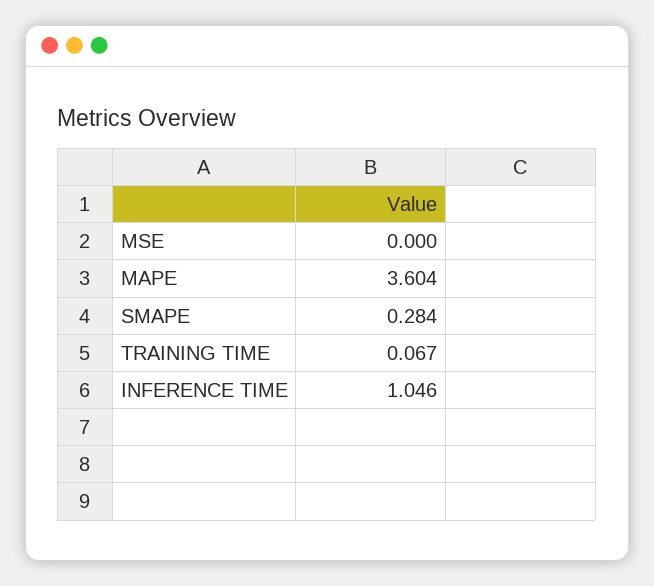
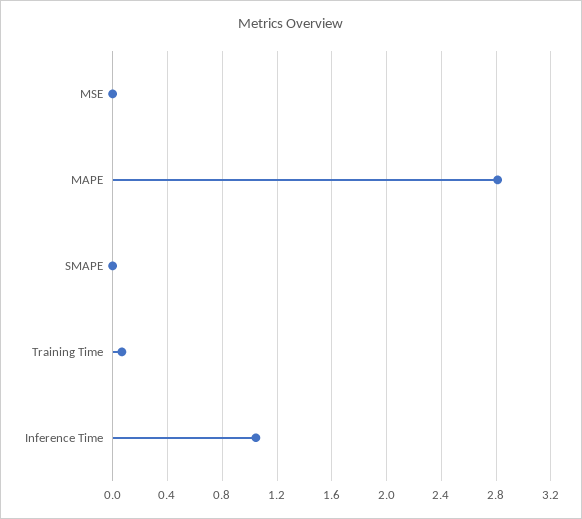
MAPE: 3.604 -> 2.8
SMAPE: 0.284 -> 0

